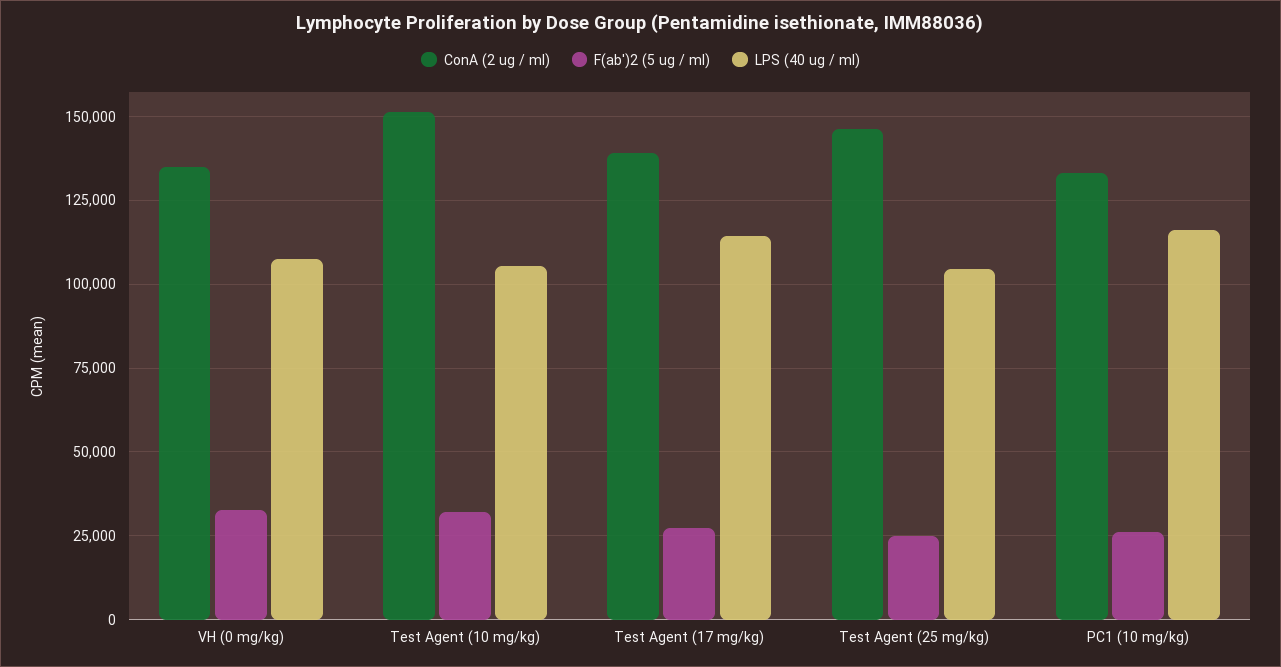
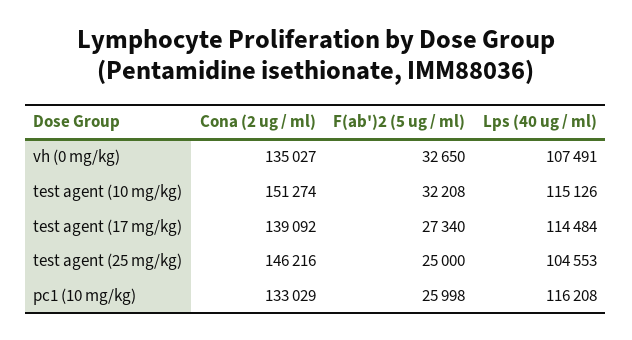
LPS (40 ug / ml), Test Agent (10 mg/kg): 105000 -> 115126

